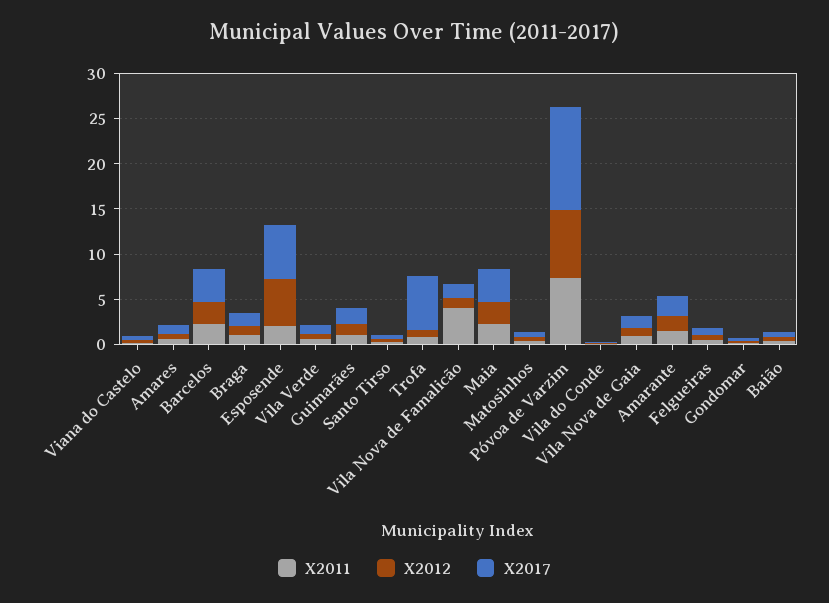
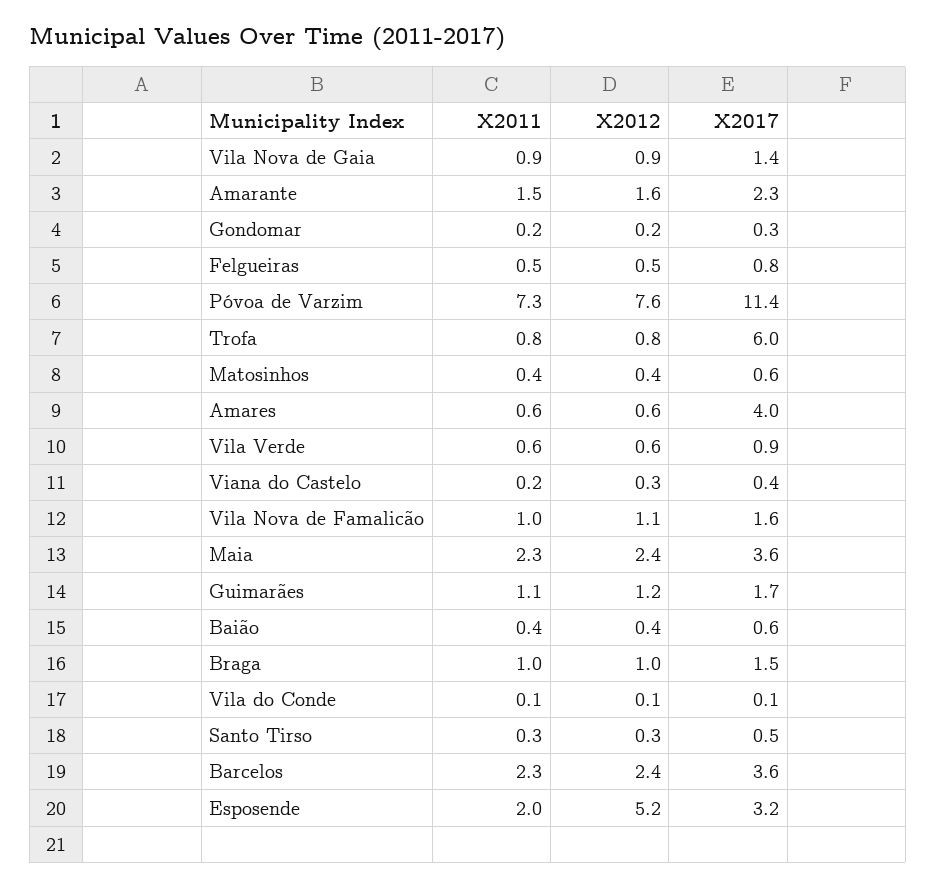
X2017, Amares: 1 -> 4
X2017, Esposende: 6 -> 3.2
X2011, Vila Nova de Famalicão: 4 -> 1

